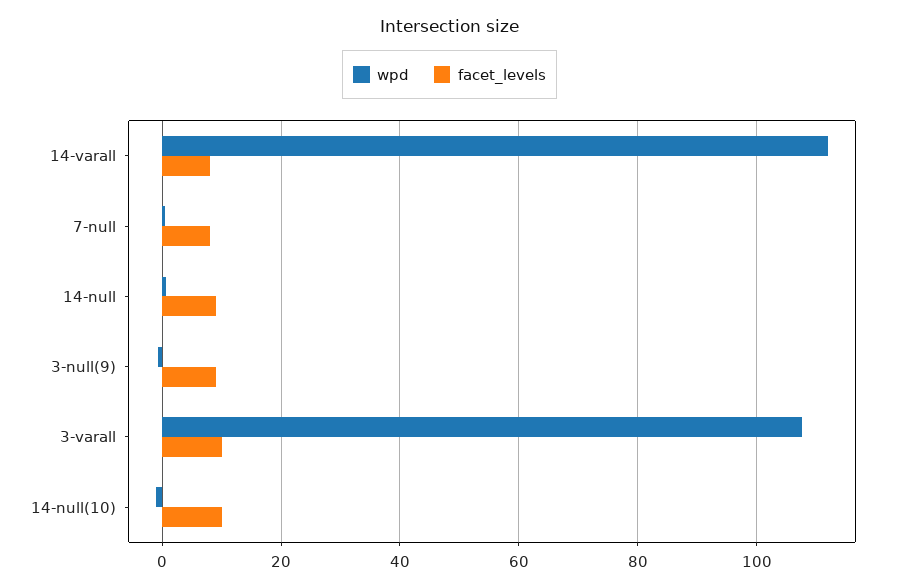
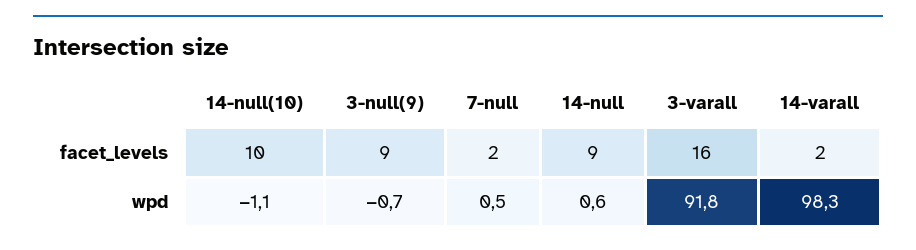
wpd, 14-varall: 112 -> 98.3
facet_levels, 14-varall: 8 -> 2
facet_levels, 7-null: 8 -> 2
wpd, 3-varall: 108 -> 91.8
facet_levels, 3-varall: 10 -> 16

